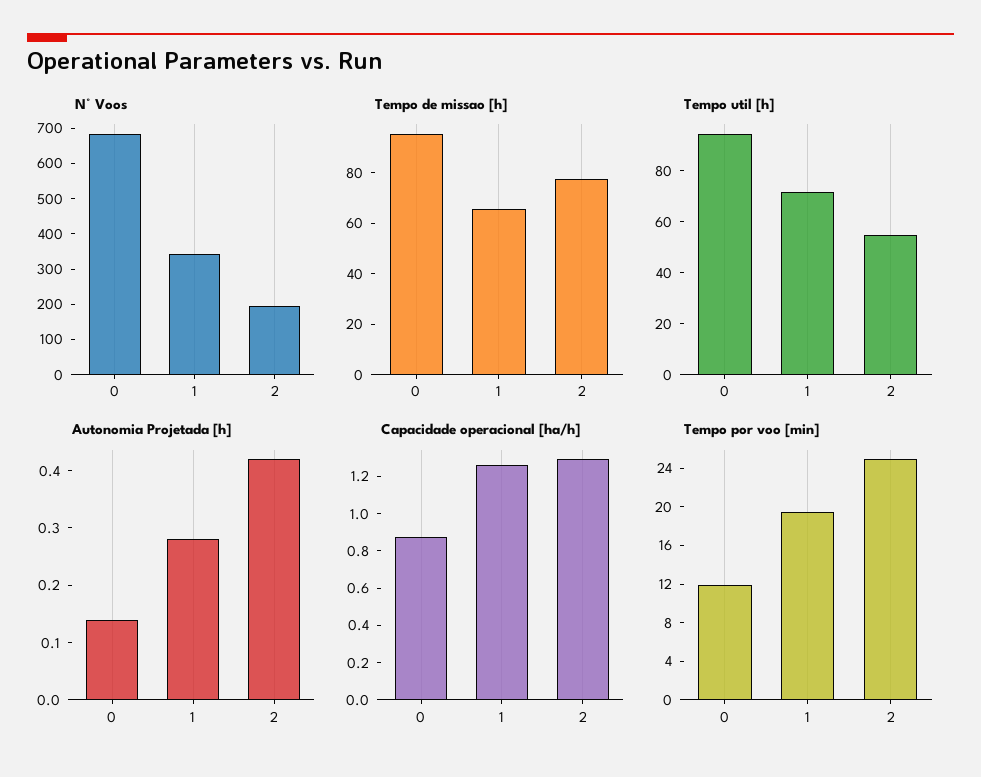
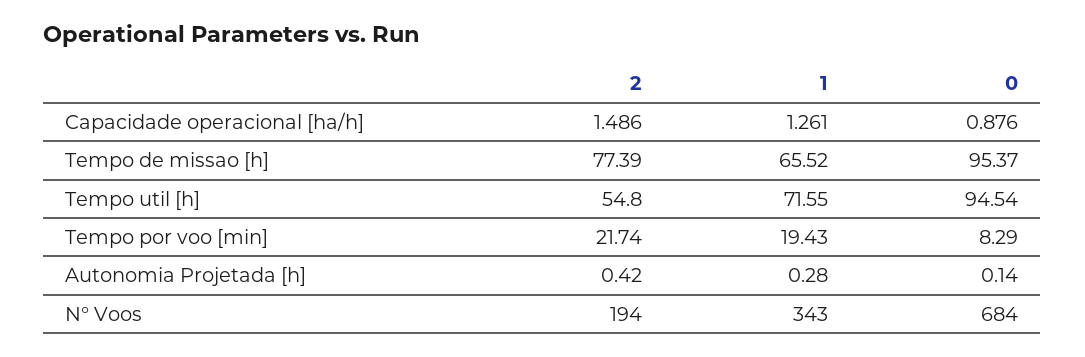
Capacidade operacional [ha/h], 2: 1.3 -> 1.486
Tempo por voo [min], 0: 12 -> 8.29
Tempo por voo [min], 2: 25 -> 21.74

